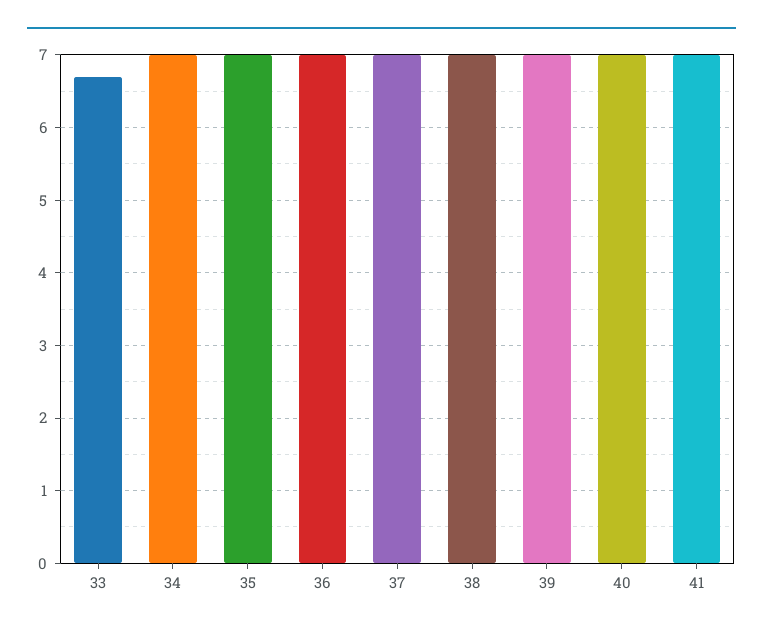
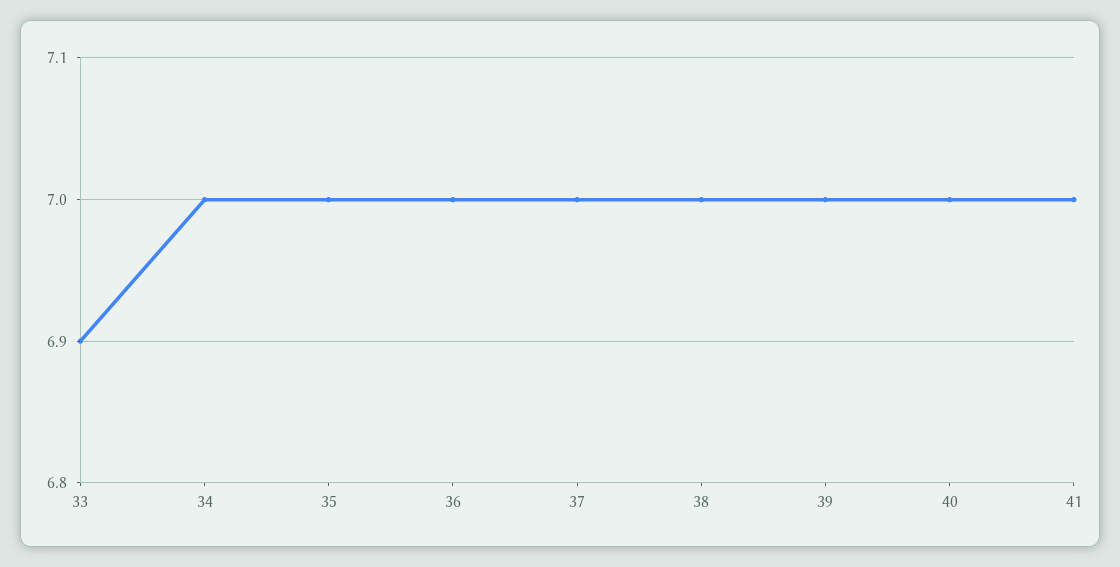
33: 6.7 -> 6.9

